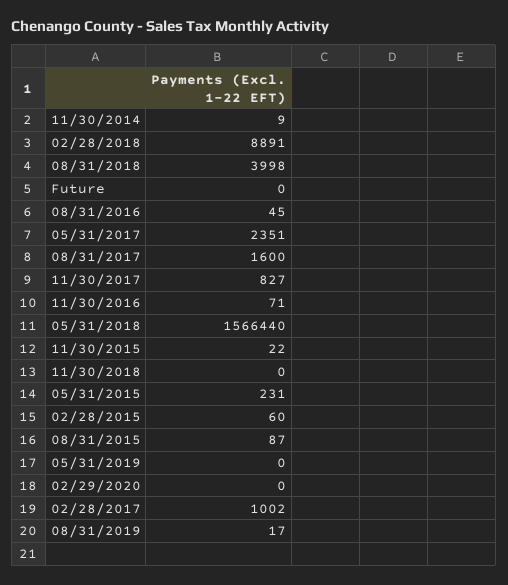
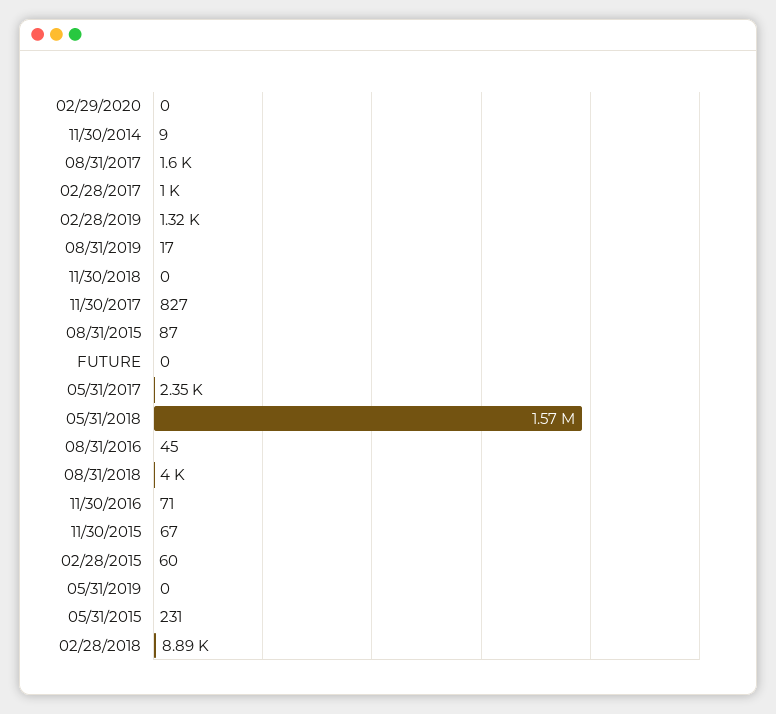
11/30/2015: 22 -> 67
02/28/2019: none -> 1320

